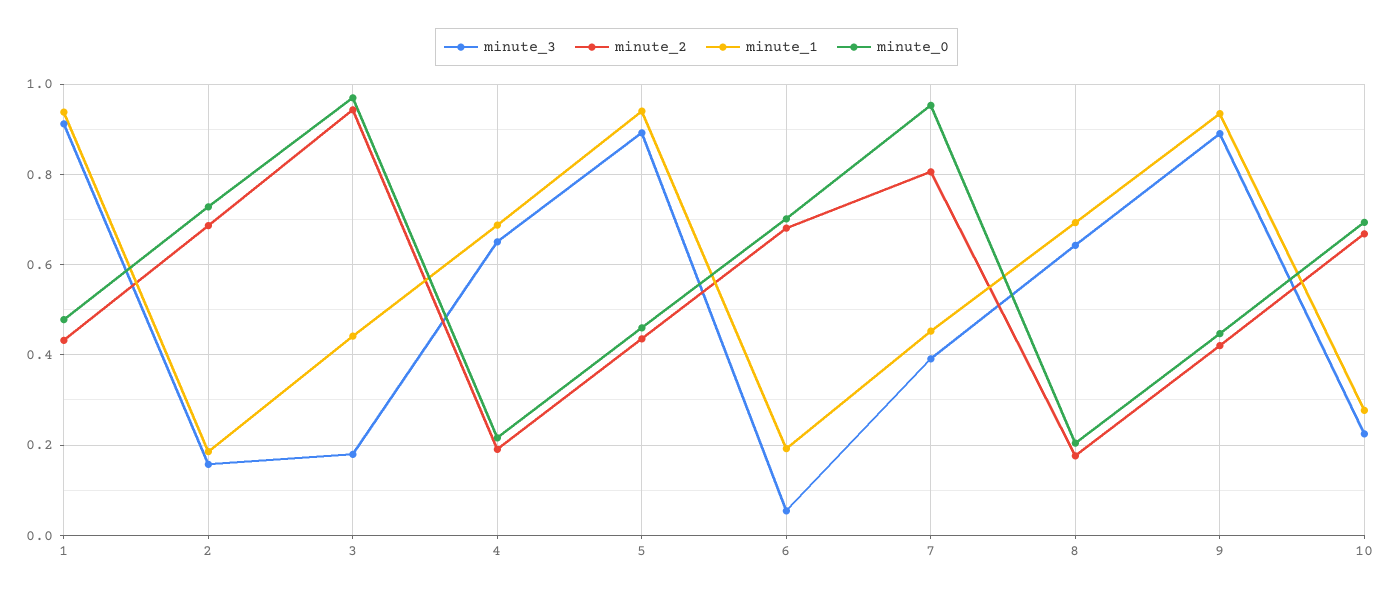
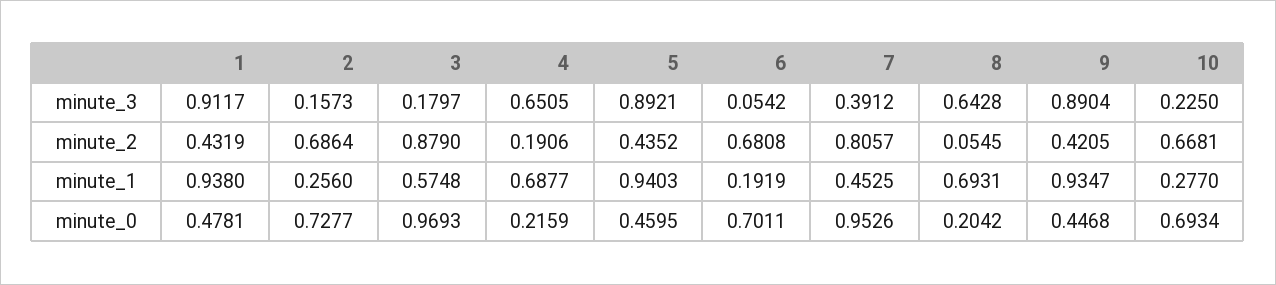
minute_1, 2: 0.18 -> 0.256
minute_2, 3: 0.94 -> 0.879
minute_1, 3: 0.44 -> 0.5748
minute_2, 8: 0.18 -> 0.0545

